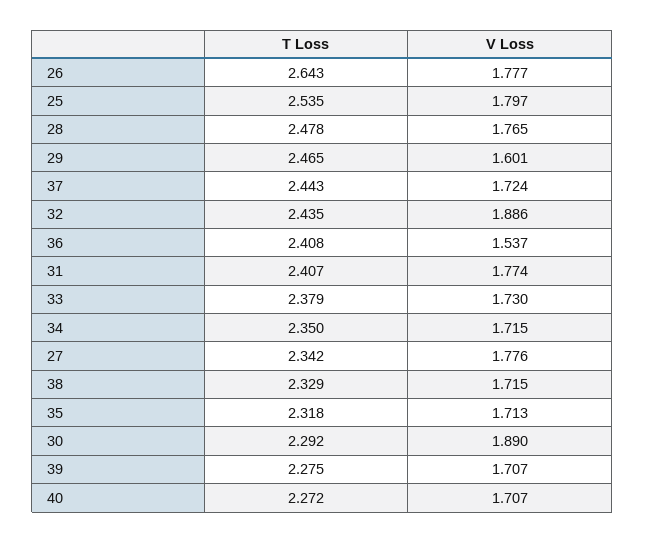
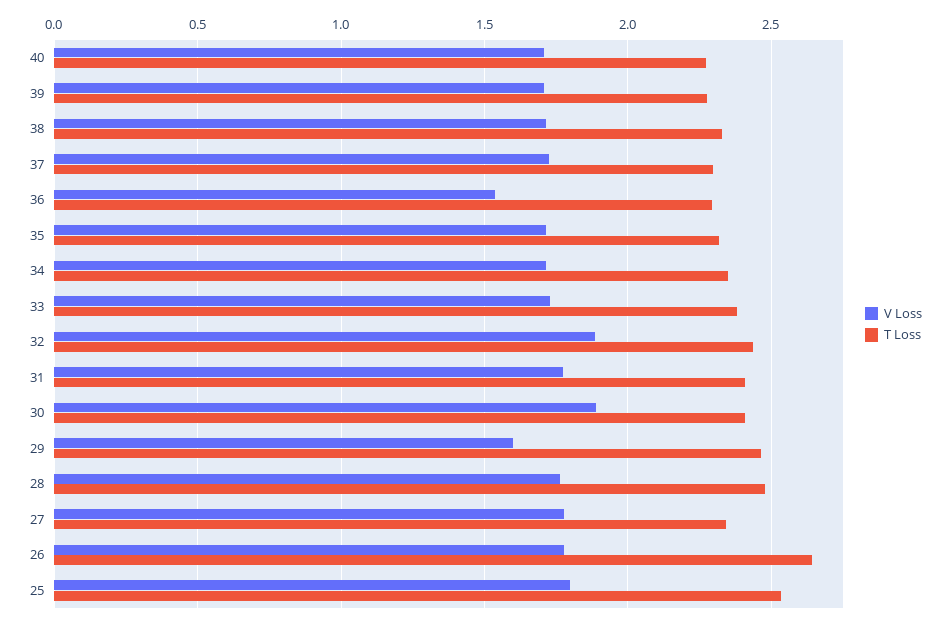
T Loss, 37: 2.443 -> 2.3
T Loss, 36: 2.408 -> 2.3
T Loss, 30: 2.292 -> 2.4

